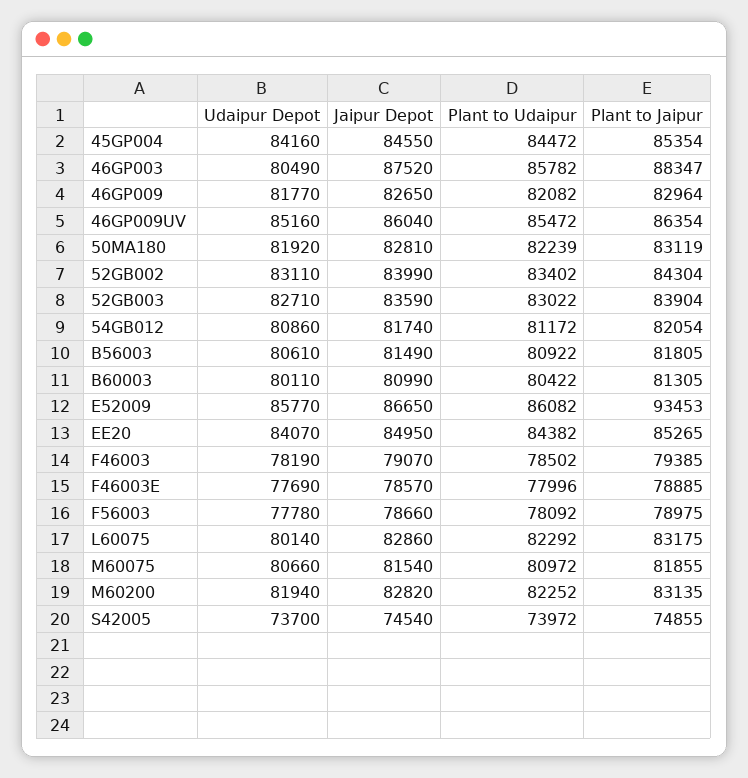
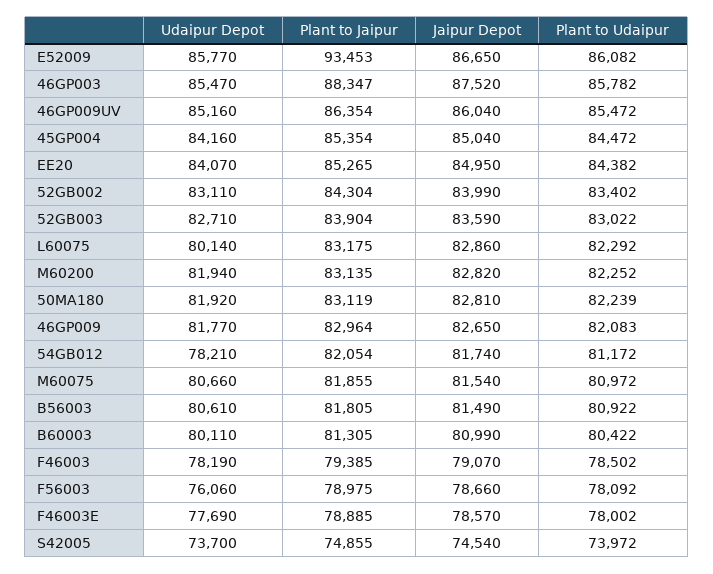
Jaipur Depot, 45GP004: 84550 -> 85040
Udaipur Depot, 46GP003: 80490 -> 85470
Plant to Udaipur, 46GP009: 82082 -> 82083
Udaipur Depot, 54GB012: 80860 -> 78210
Plant to Udaipur, F46003E: 77996 -> 78002
Udaipur Depot, F56003: 77780 -> 76060

